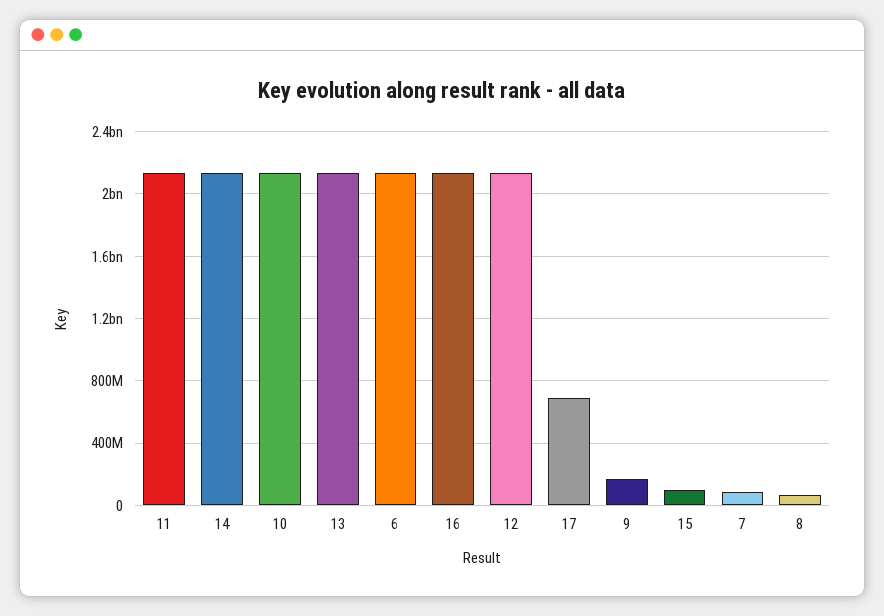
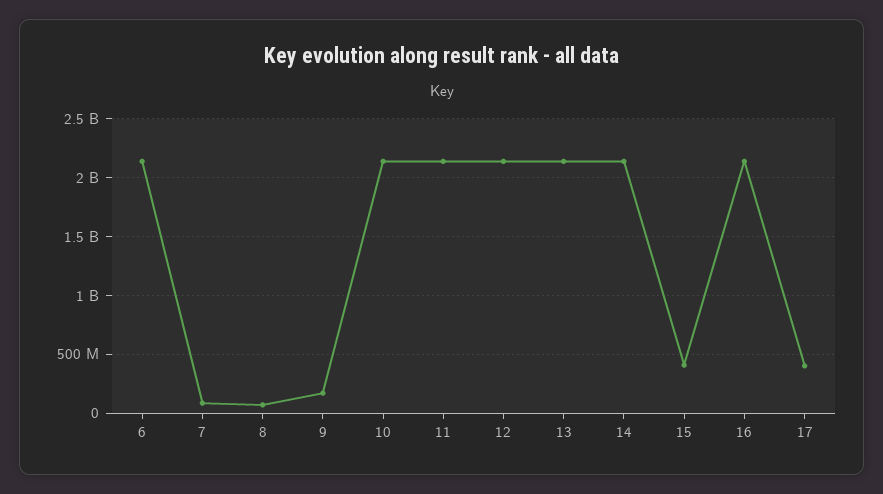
17: 700000000 -> 400000000
15: 100000000 -> 400000000

